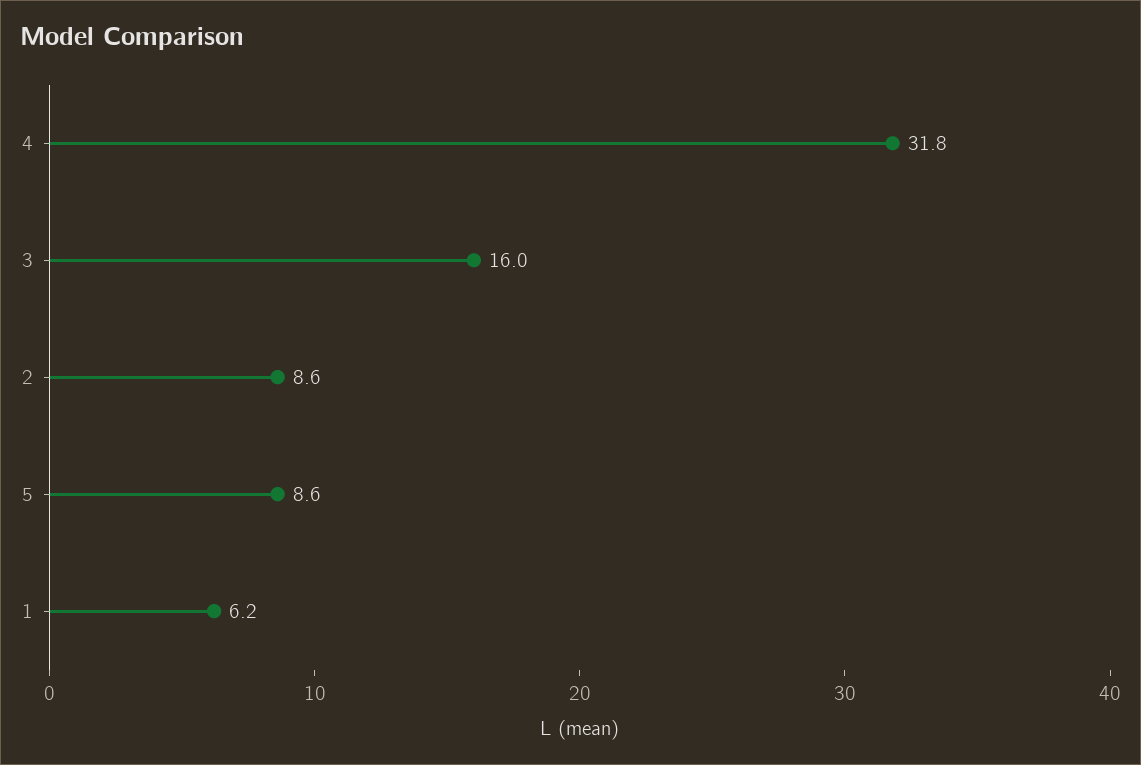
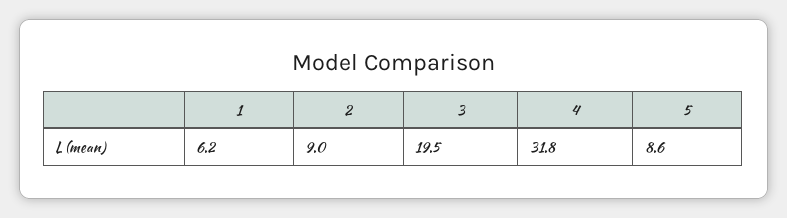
3: 16 -> 19.5
2: 8.6 -> 9

